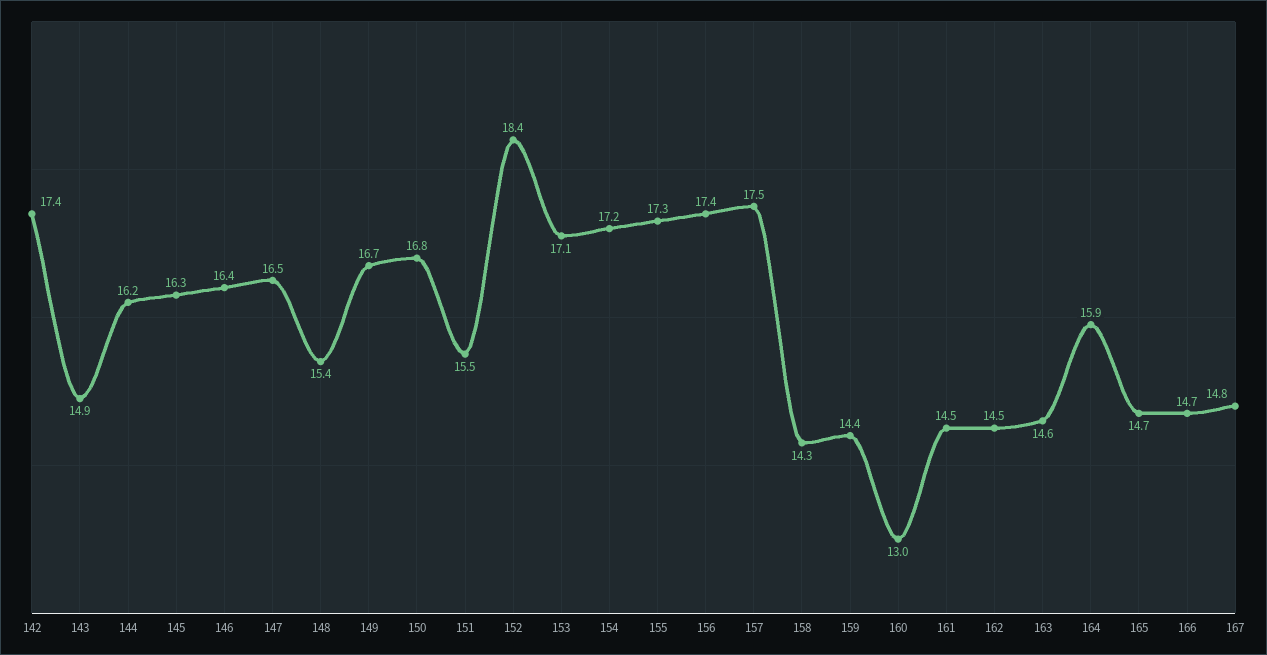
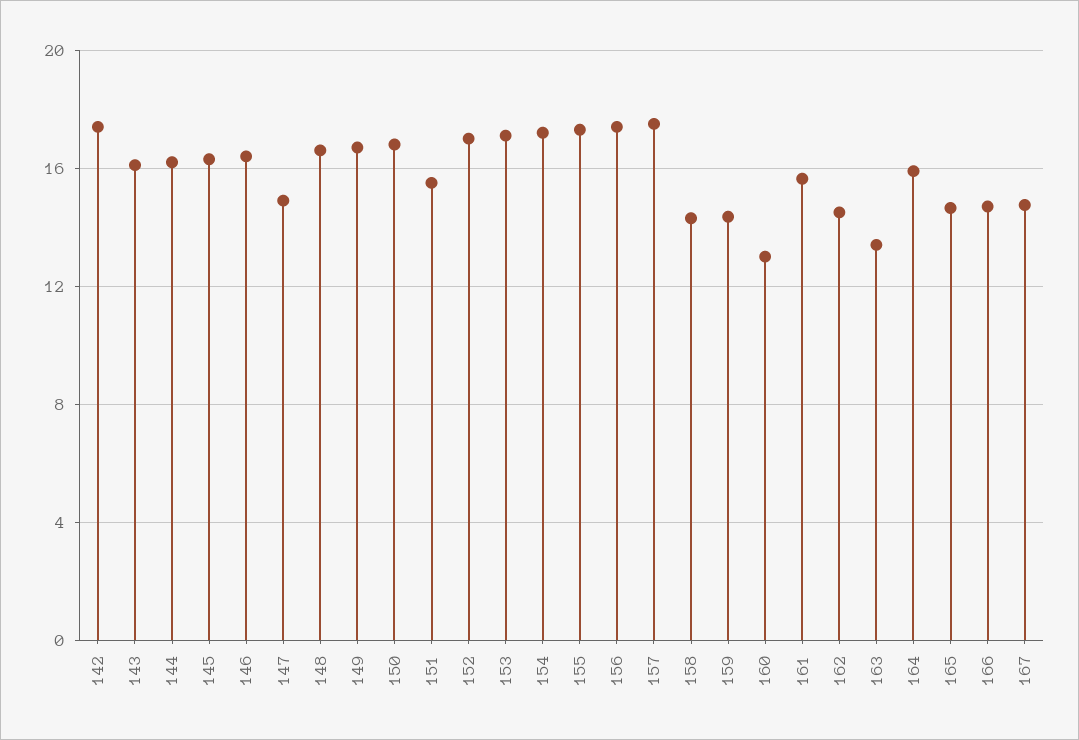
143: 14.9 -> 16
147: 16.5 -> 15
148: 15.4 -> 16.5
152: 18.4 -> 17
161: 14.5 -> 15.5
163: 14.6 -> 13.5

